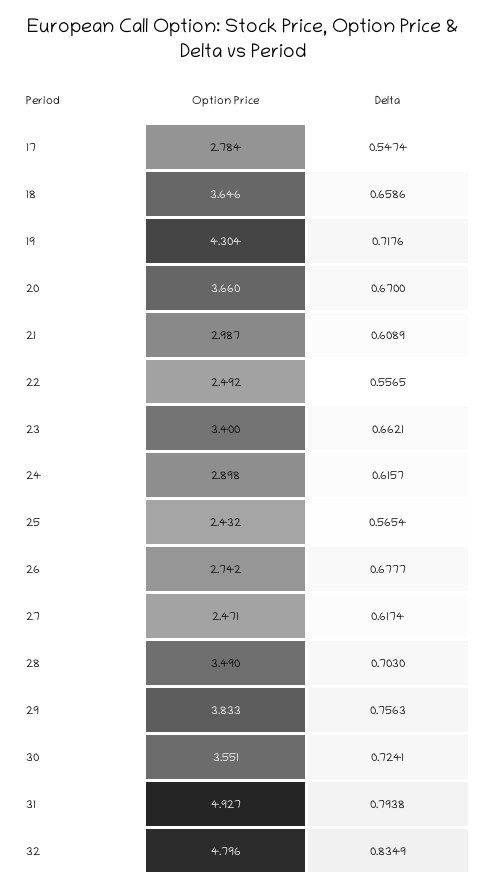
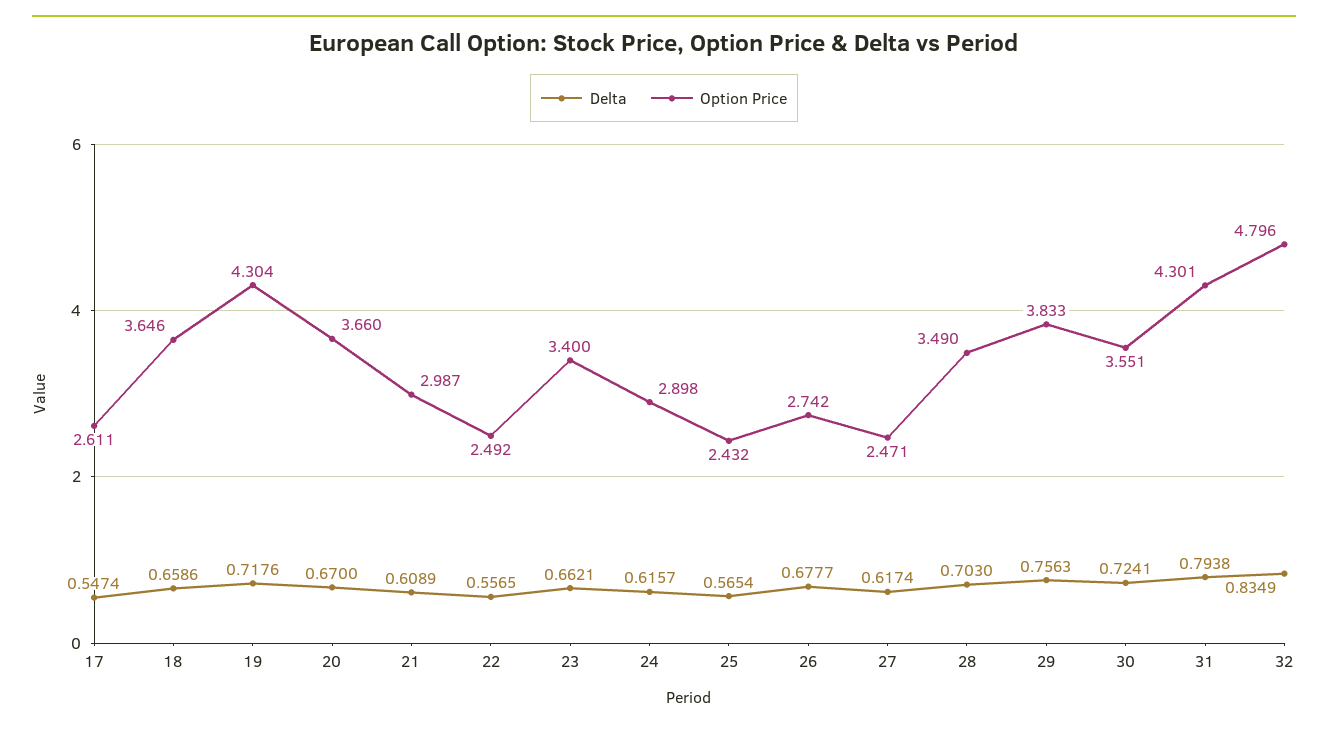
Option Price, 17: 2.784 -> 2.611
Option Price, 31: 4.927 -> 4.301

